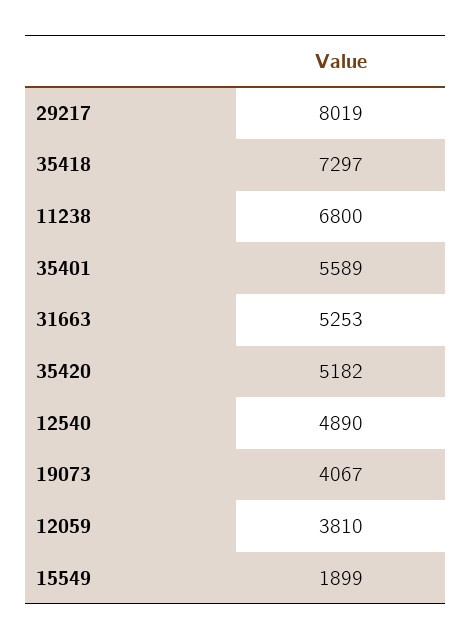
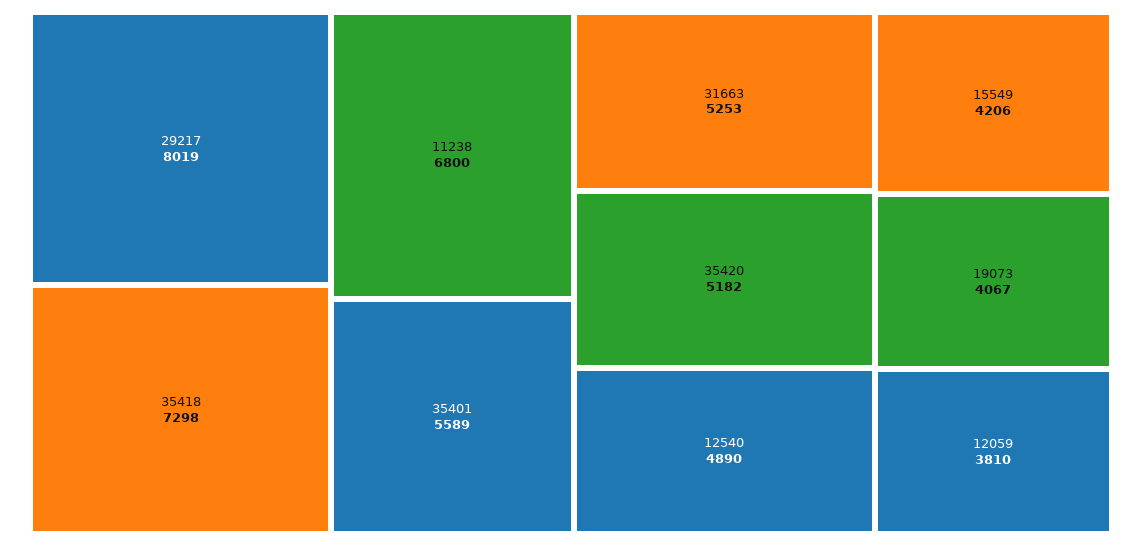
35418: 7297 -> 7298
15549: 1899 -> 4206

